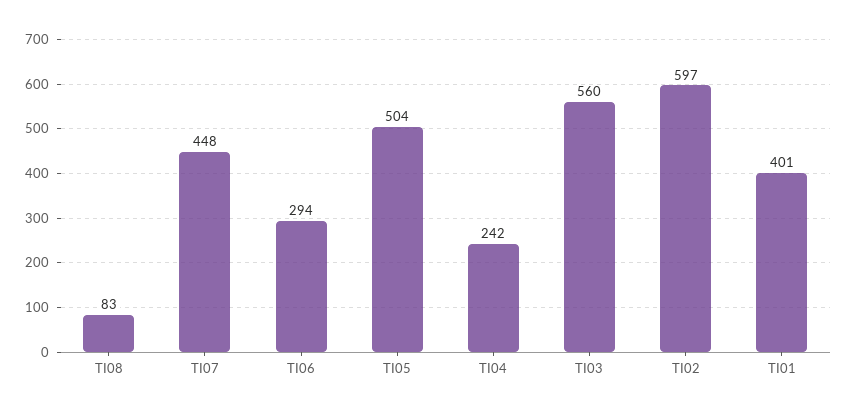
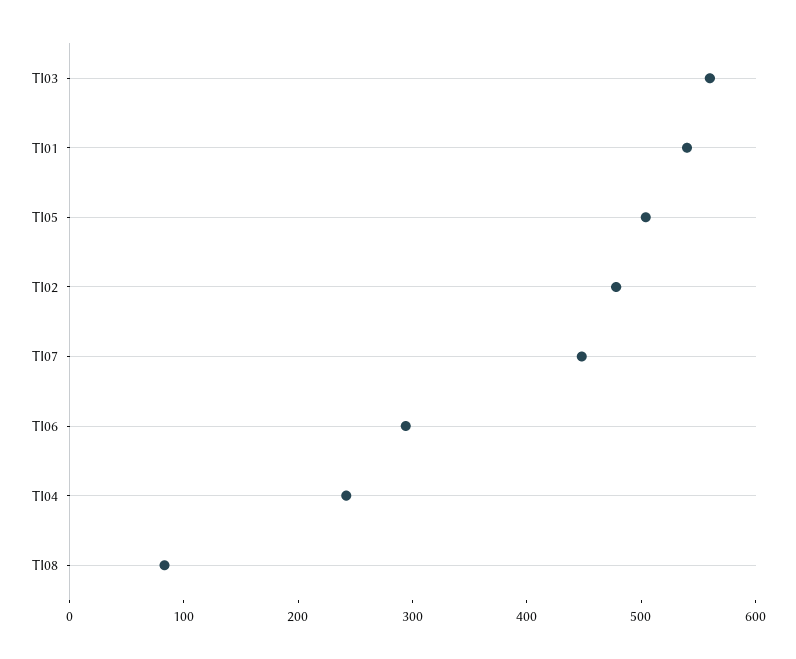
TI02: 597 -> 480
TI01: 401 -> 540

